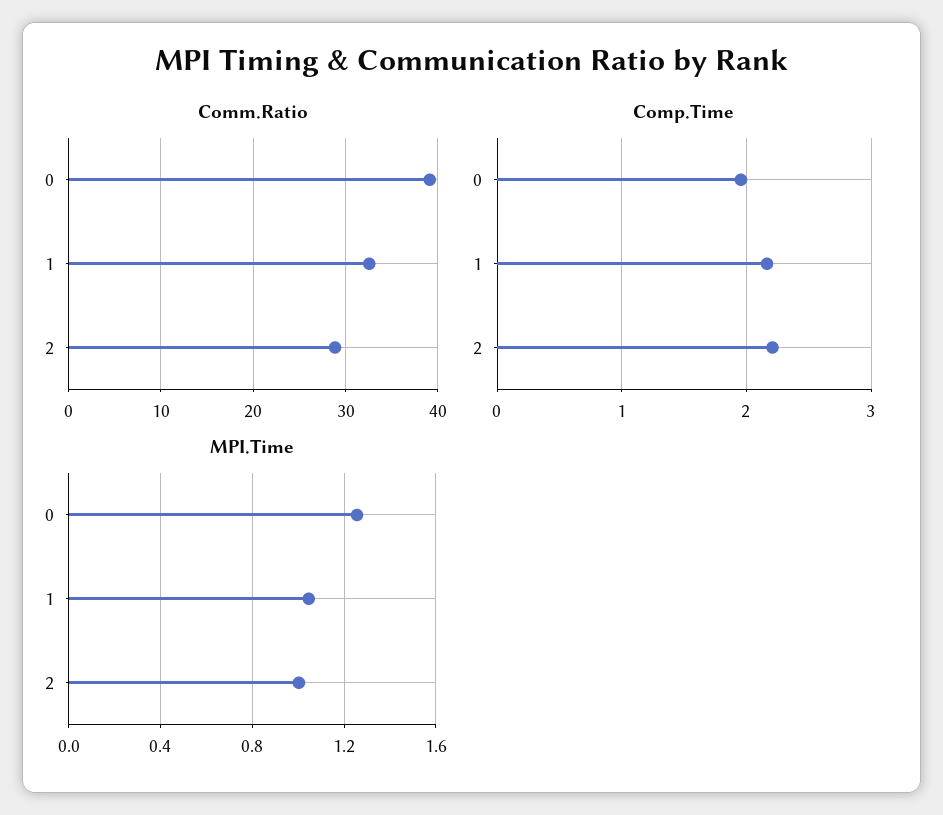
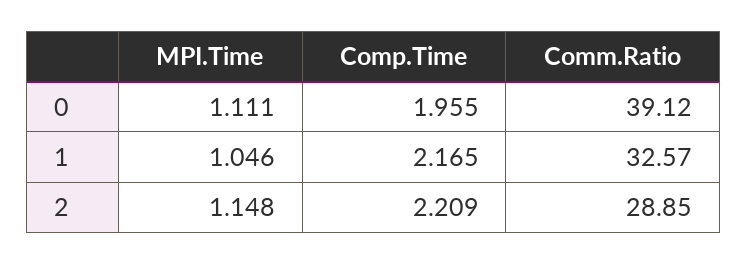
MPI.Time, 0: 1.25 -> 1.111
MPI.Time, 2: 1 -> 1.148

